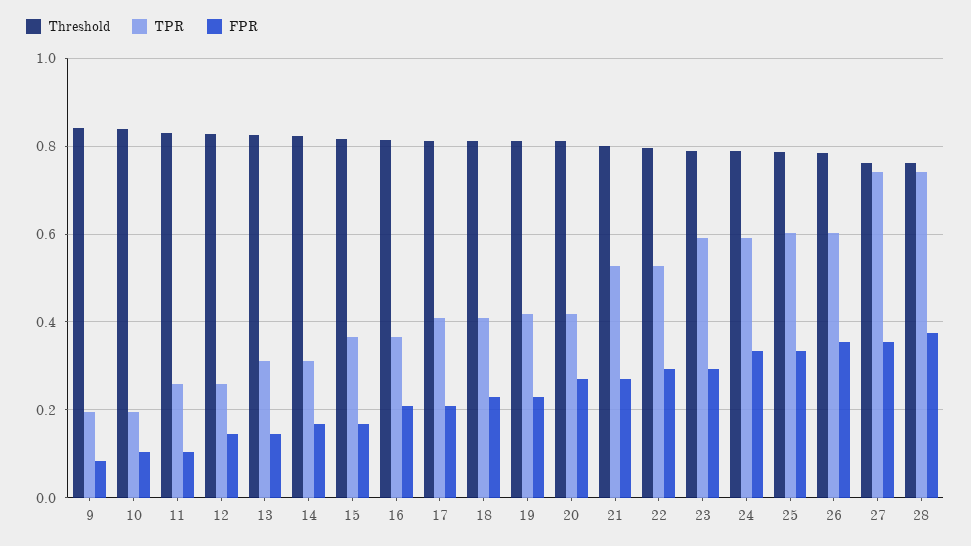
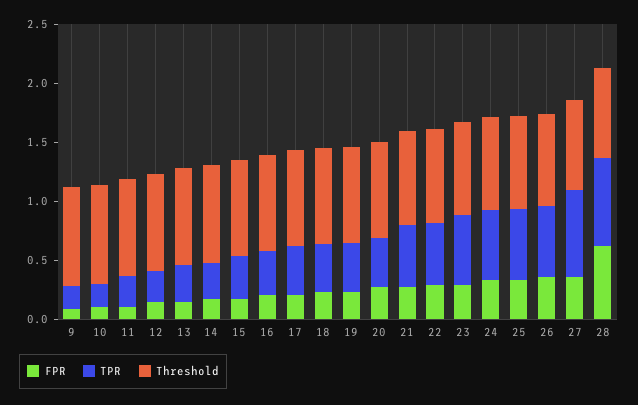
FPR, 28: 0.38 -> 0.6

